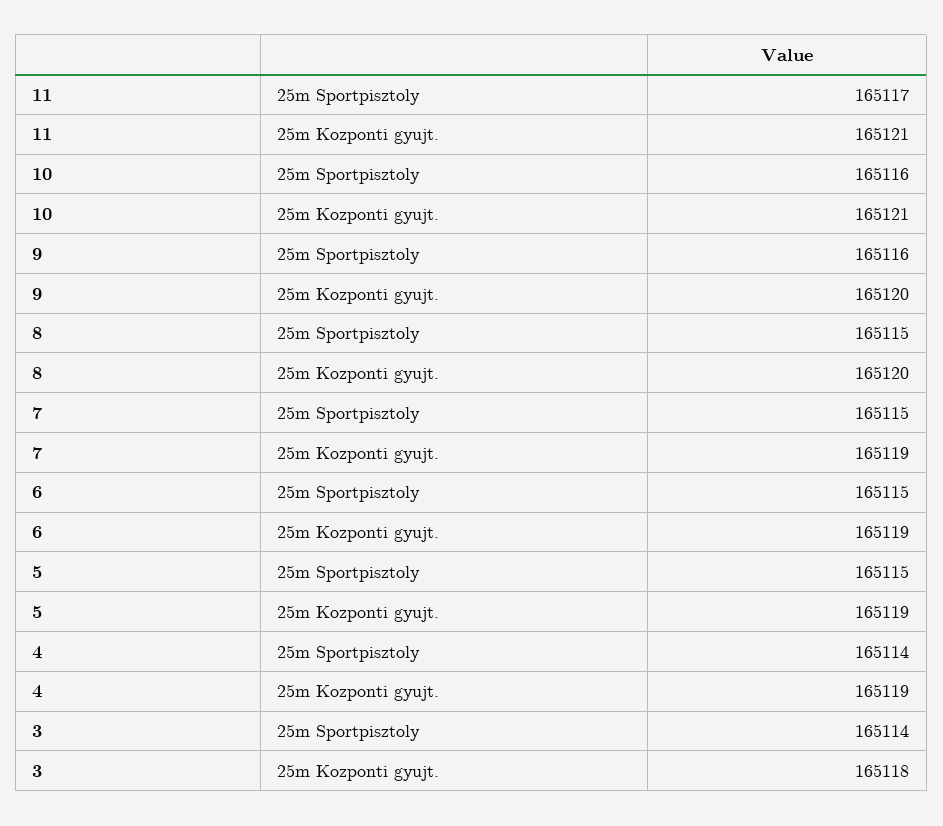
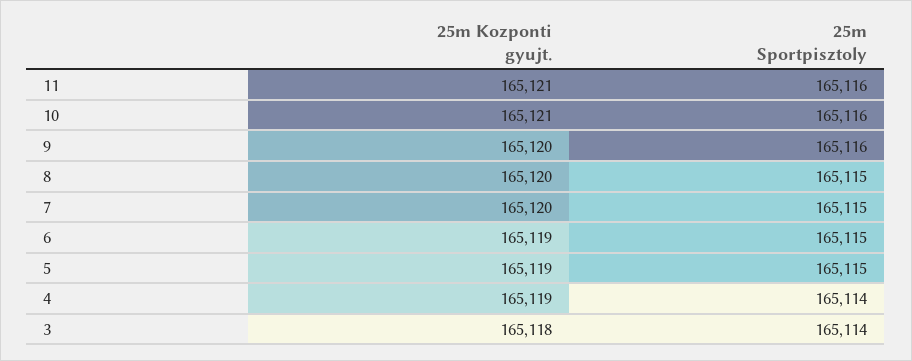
11, 25m Sportpisztoly: 165117 -> 165116
7, 25m Kozponti gyujt.: 165119 -> 165120

